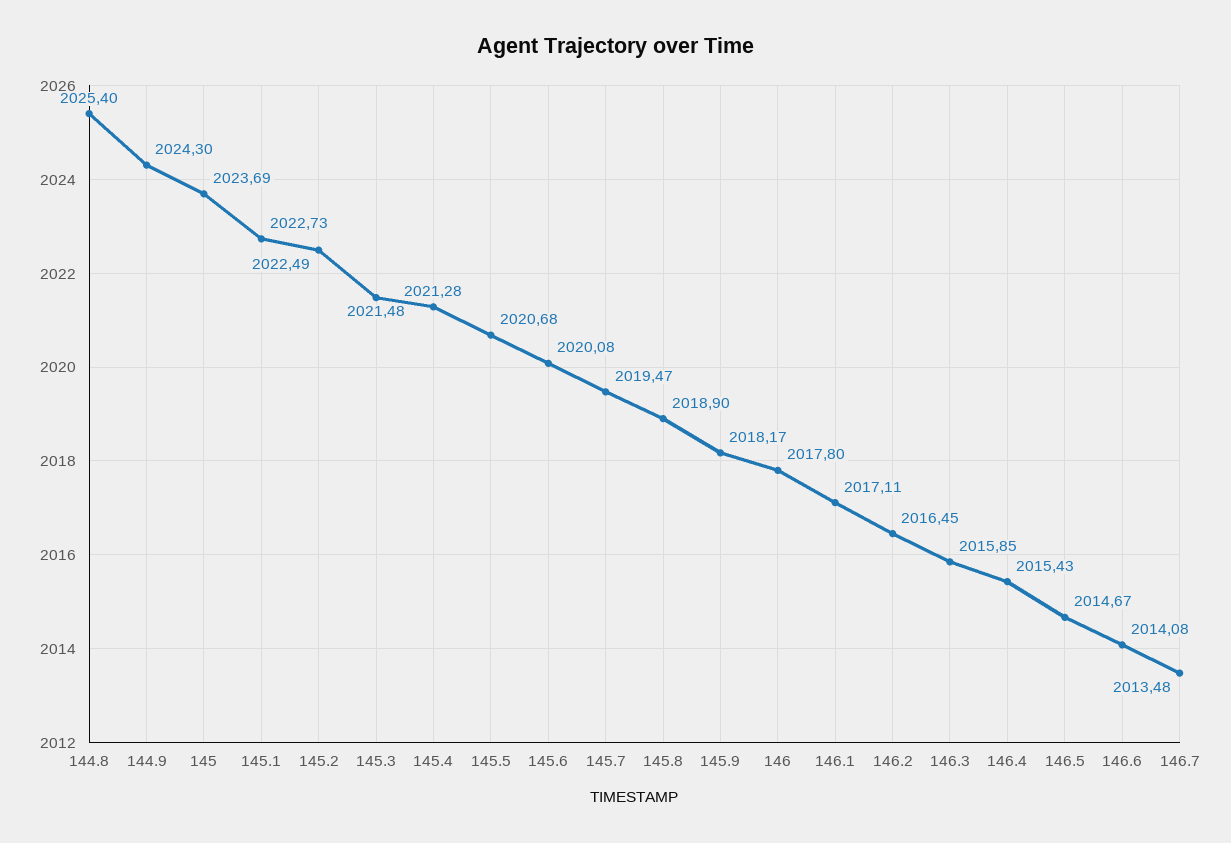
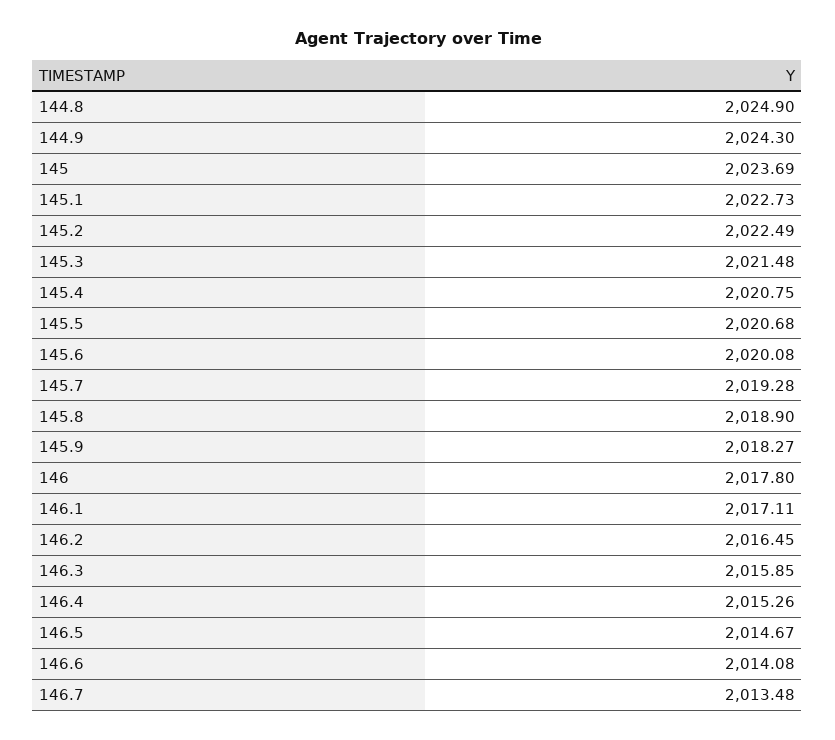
144.8: 2025.4 -> 2024.9
145.4: 2021.28 -> 2020.75
145.7: 2019.47 -> 2019.28
145.9: 2018.17 -> 2018.27
146.4: 2015.43 -> 2015.26

